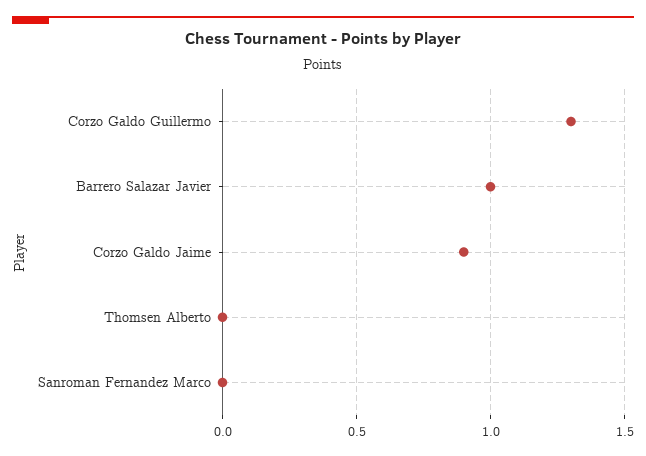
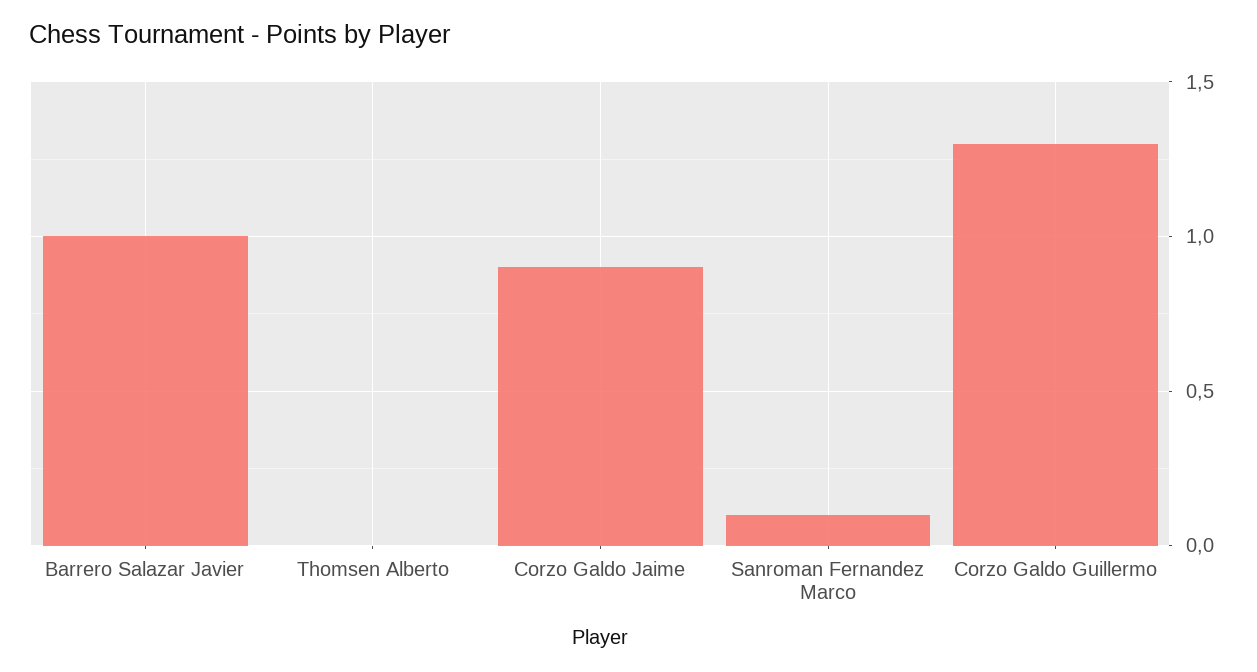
Sanroman Fernandez Marco: 0 -> 0.1

